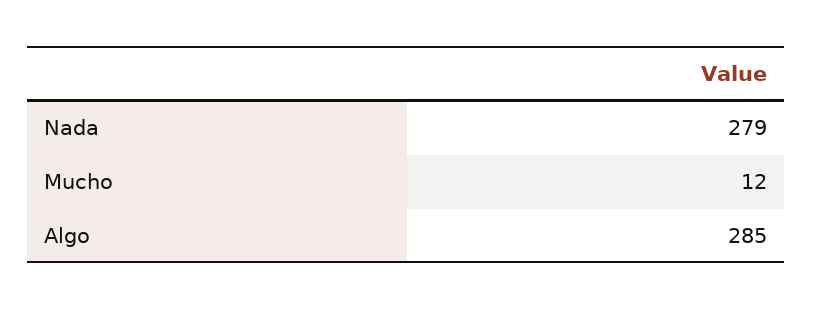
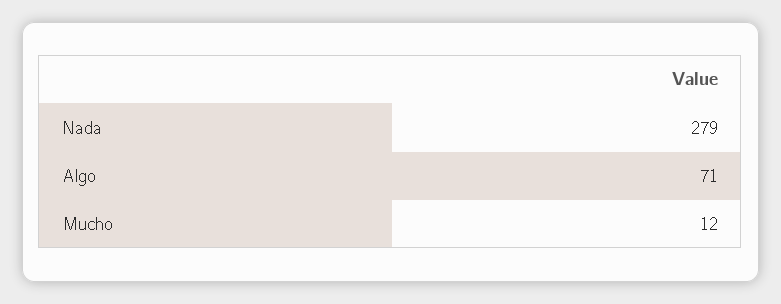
Algo: 285 -> 71

